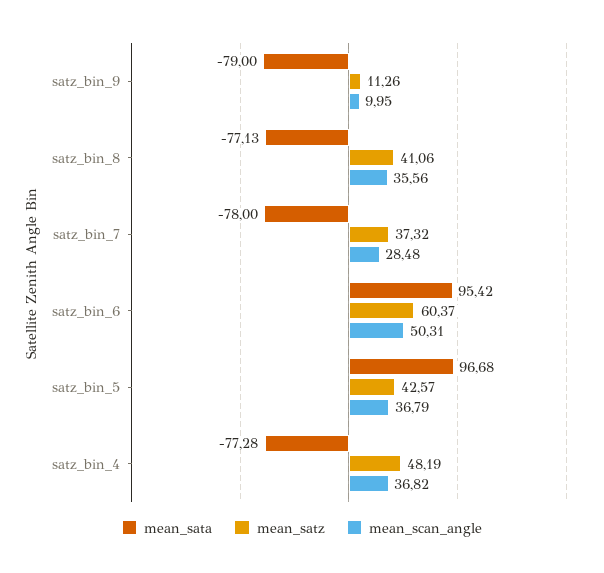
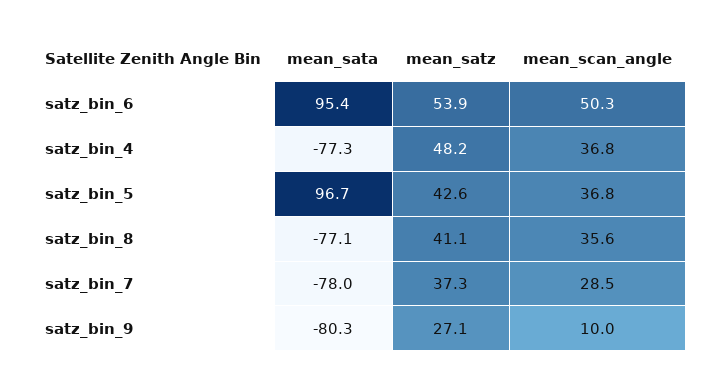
mean_sata, satz_bin_9: -79 -> -80.3
mean_satz, satz_bin_9: 11.26 -> 27.1
mean_satz, satz_bin_6: 60.37 -> 53.9

